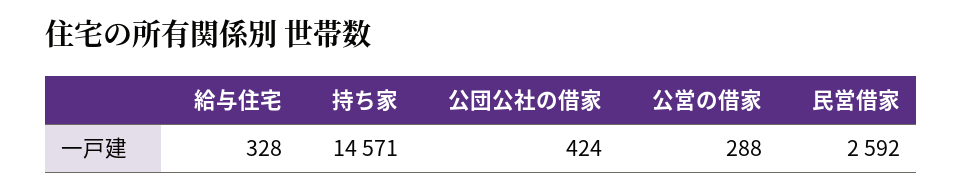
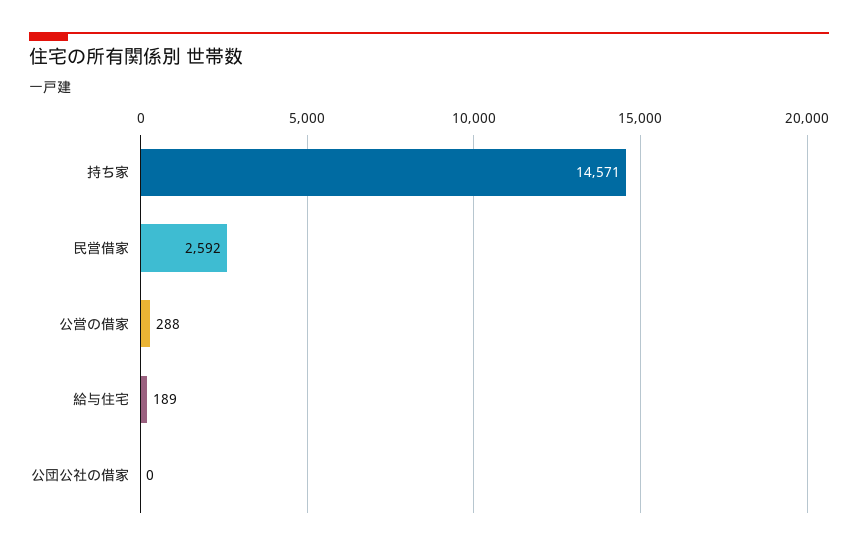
給与住宅: 328 -> 189
公団公社の借家: 424 -> 0

